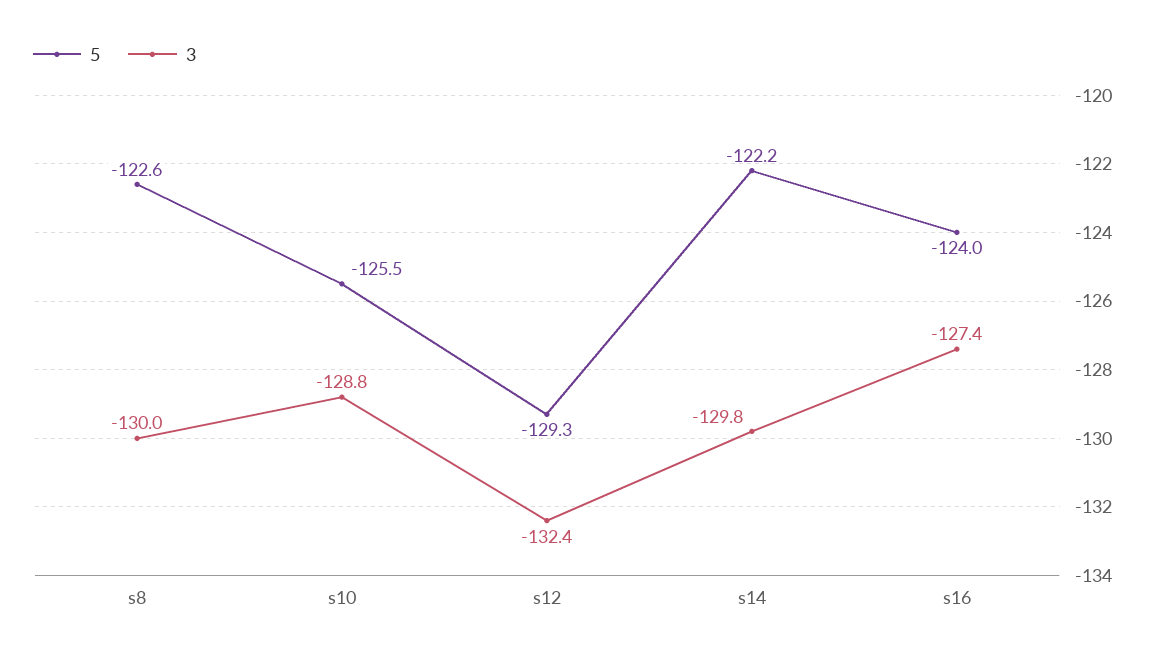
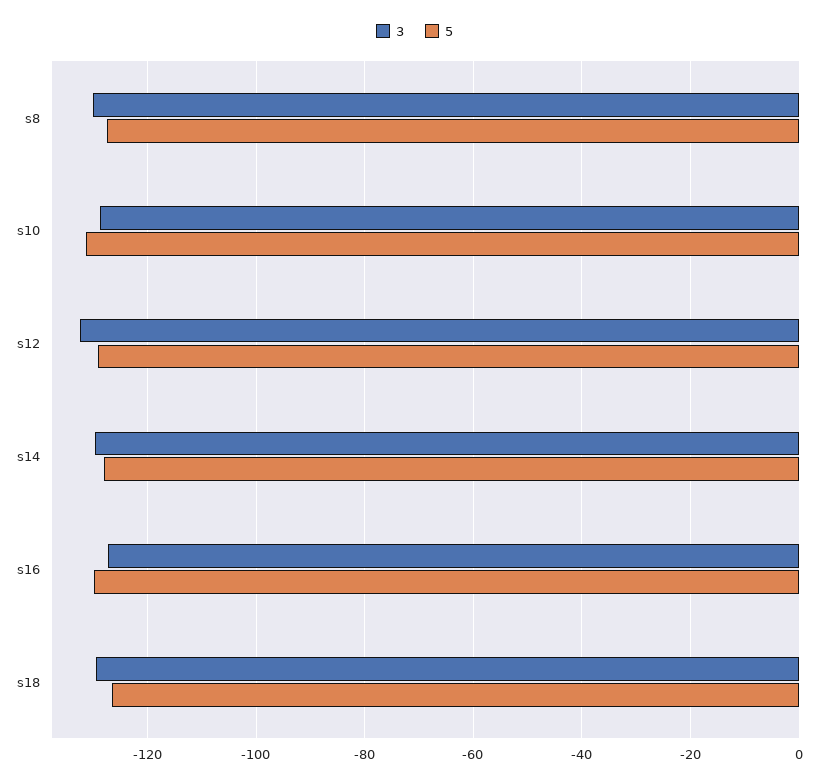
5, s8: -122.6 -> -128
5, s10: -125.5 -> -132
5, s14: -122.2 -> -128
5, s16: -124 -> -130
3, s18: none -> -130
5, s18: none -> -126

